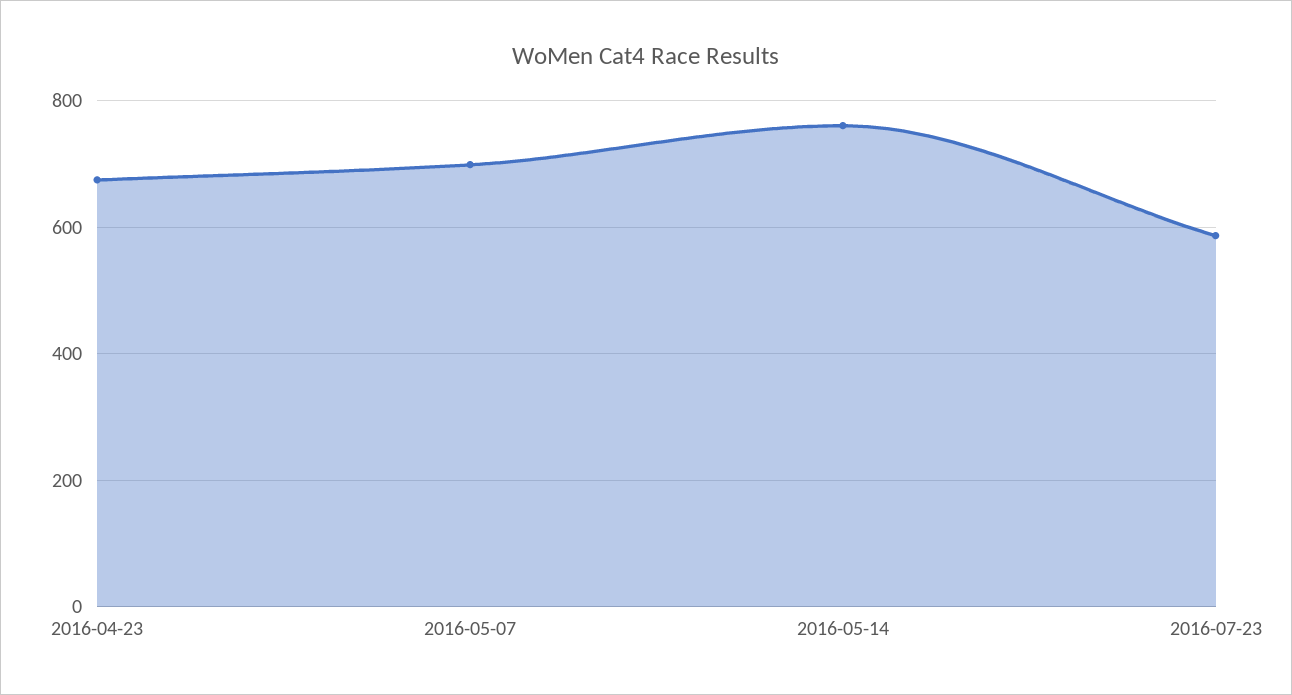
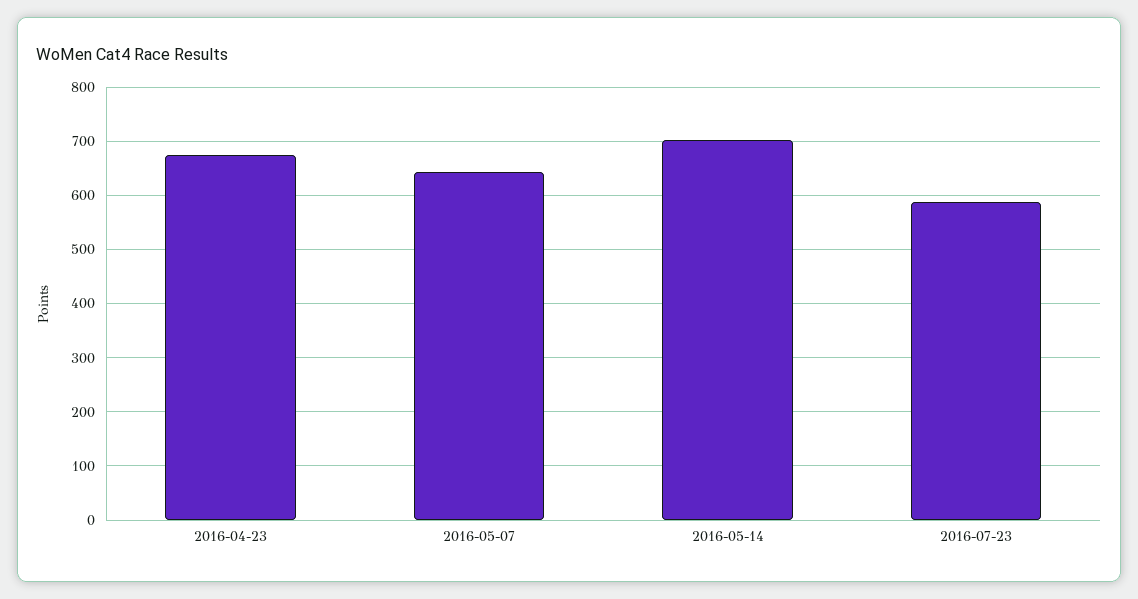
2016-05-07: 700 -> 640
2016-05-14: 760 -> 700

